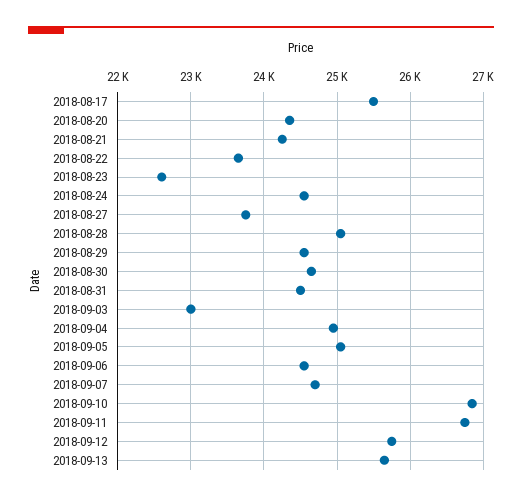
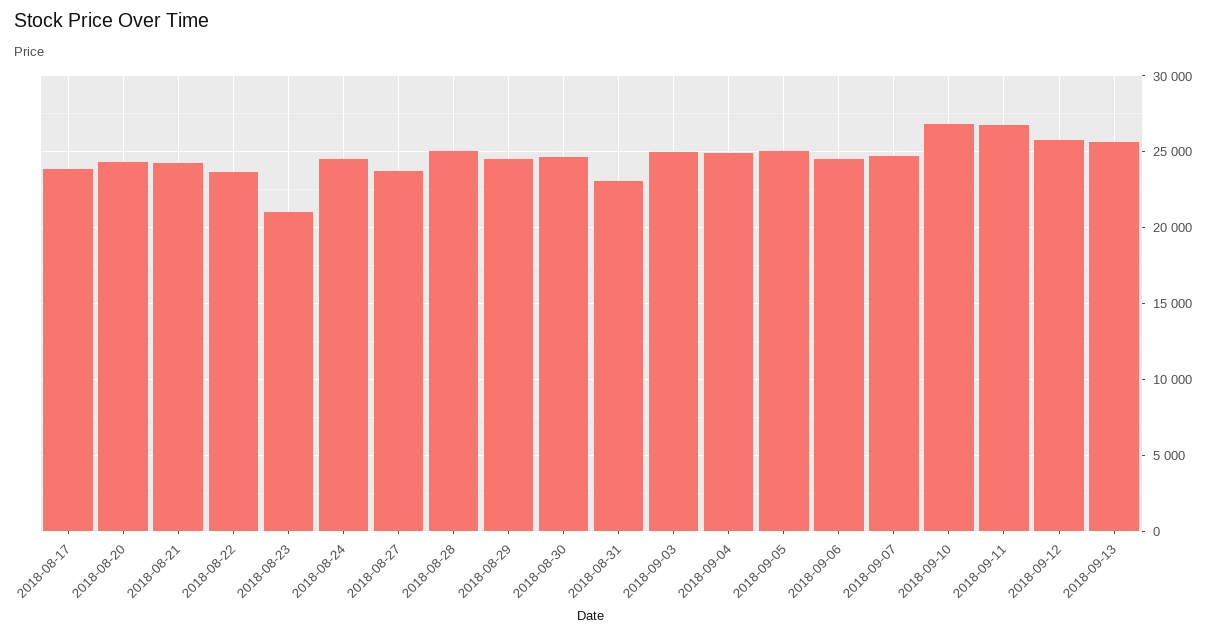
2018-08-17: 25500 -> 24000
2018-08-23: 22600 -> 21000
2018-08-31: 24500 -> 23000
2018-09-03: 23000 -> 25000

